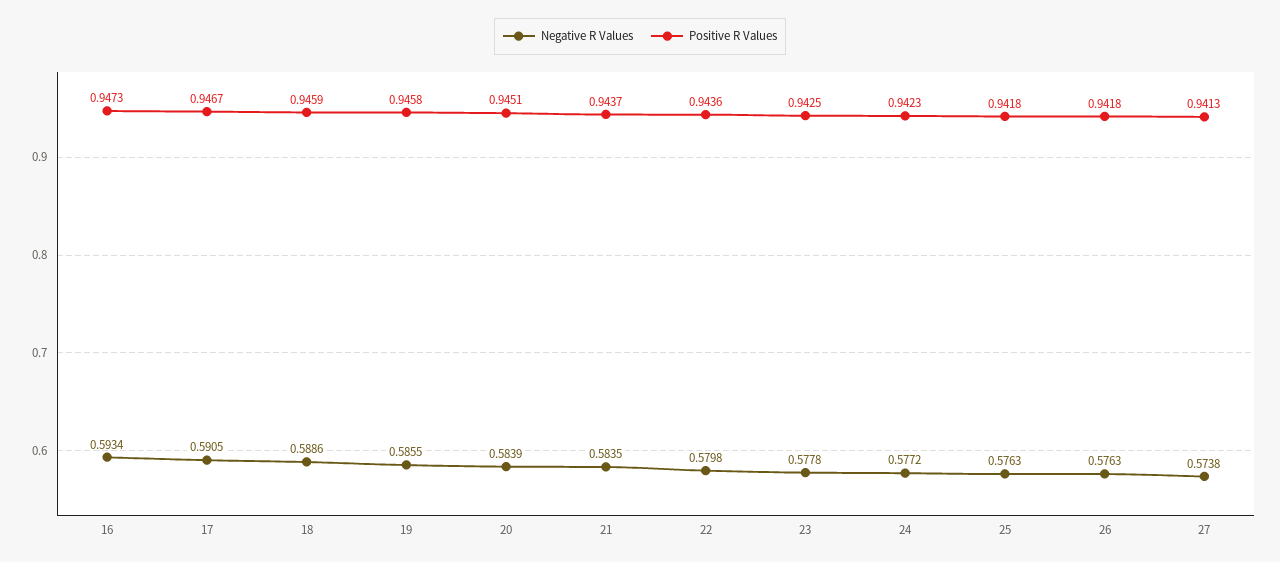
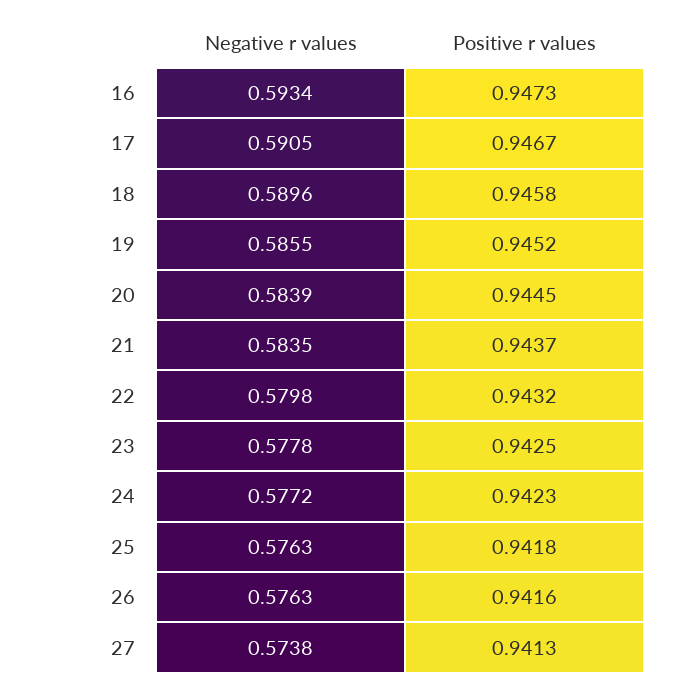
Negative R Values, 18: 0.5886 -> 0.5896
Positive R Values, 18: 0.9459 -> 0.9458
Positive R Values, 19: 0.9458 -> 0.9452
Positive R Values, 20: 0.9451 -> 0.9445
Positive R Values, 22: 0.9436 -> 0.9432
Positive R Values, 26: 0.9418 -> 0.9416

